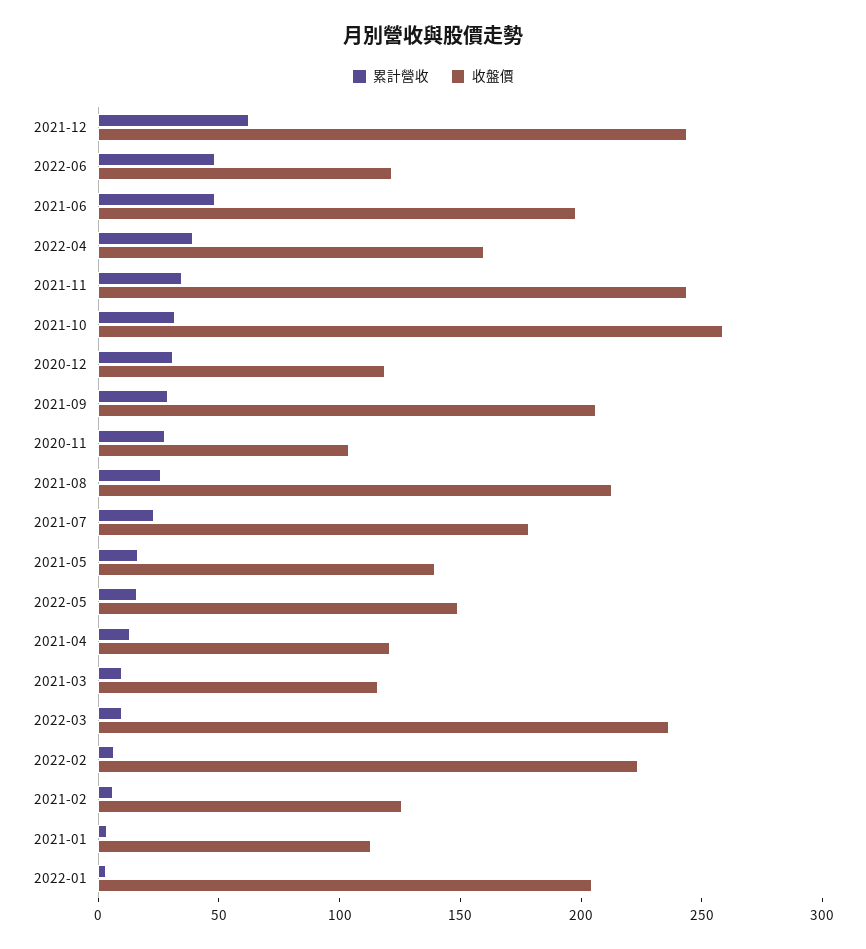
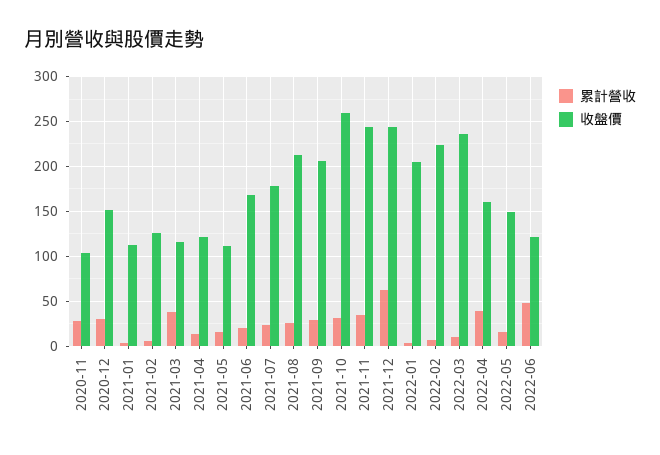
累計營收, 2021-06: 50 -> 20
收盤價, 2021-06: 200 -> 170
收盤價, 2020-12: 120 -> 150
收盤價, 2021-05: 140 -> 110
累計營收, 2021-03: 10 -> 40

